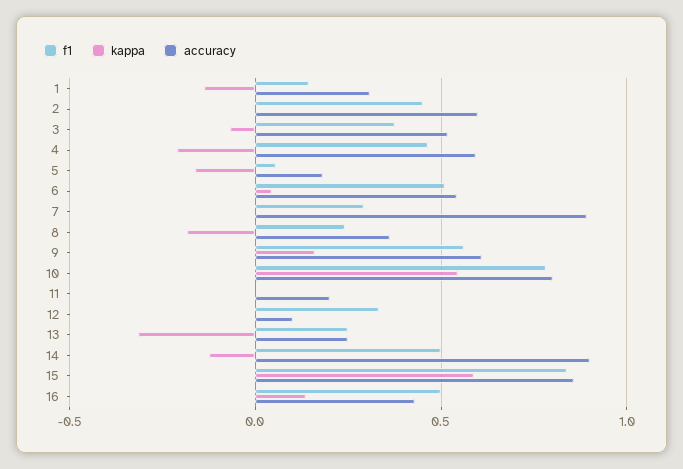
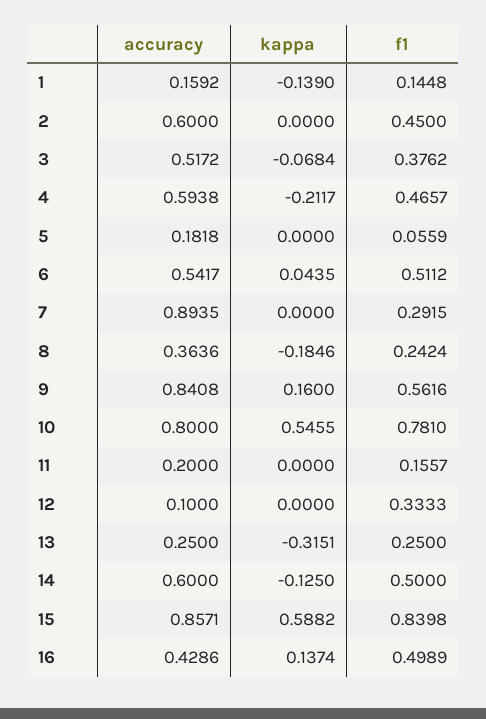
accuracy, 1: 0.3 -> 0.1592
kappa, 5: -0.15 -> 0
accuracy, 9: 0.6 -> 0.8408
f1, 11: 0 -> 0.1557
accuracy, 14: 0.9 -> 0.6

